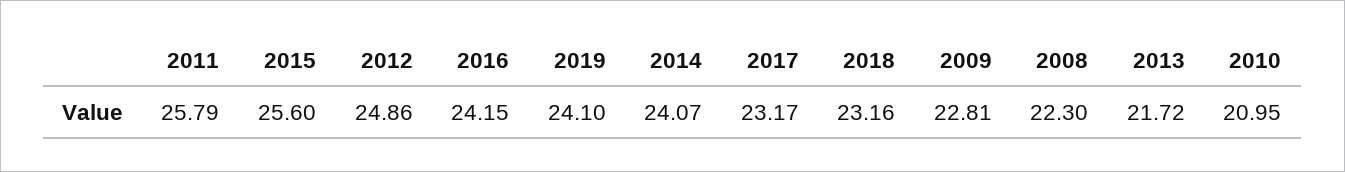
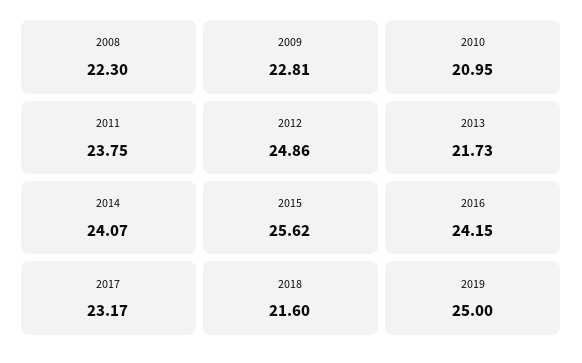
2011: 25.79 -> 23.75
2015: 25.6 -> 25.62
2019: 24.1 -> 25
2018: 23.16 -> 21.6
2013: 21.72 -> 21.73

